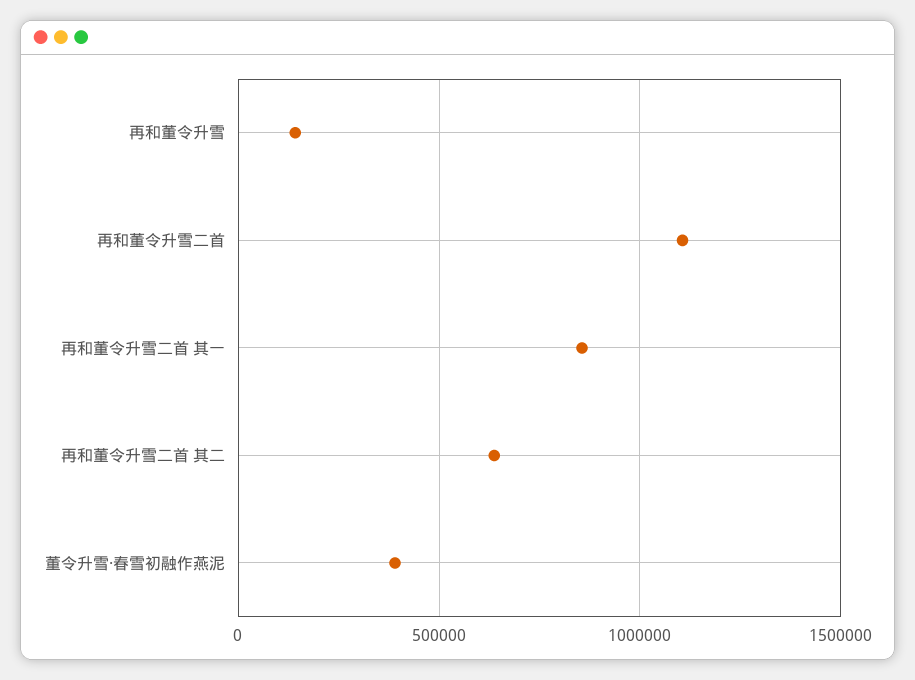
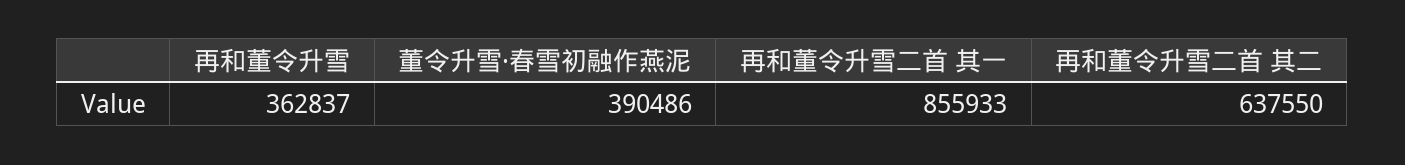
再和董令升雪: 150000 -> 362837
再和董令升雪二首: 1100000 -> none

